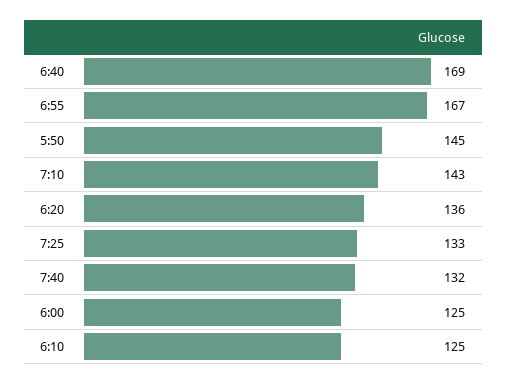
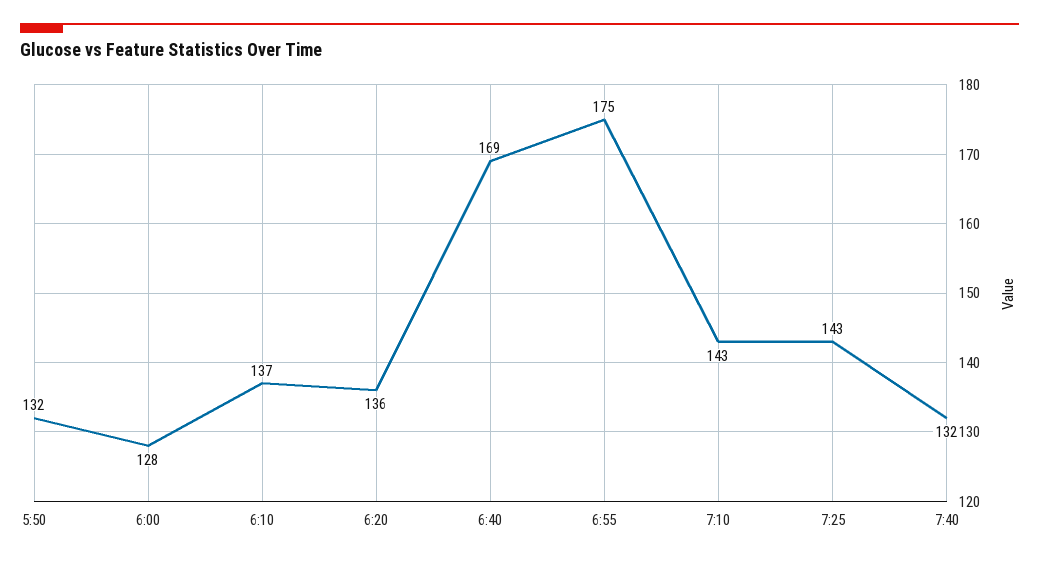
6:55: 167 -> 175
5:50: 145 -> 132
7:25: 133 -> 143
6:00: 125 -> 128
6:10: 125 -> 137

